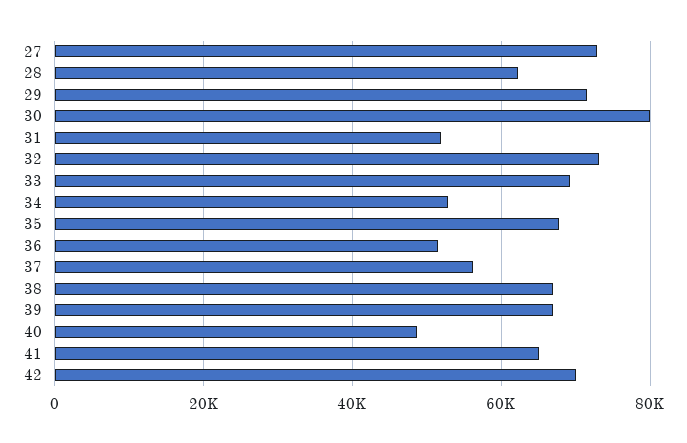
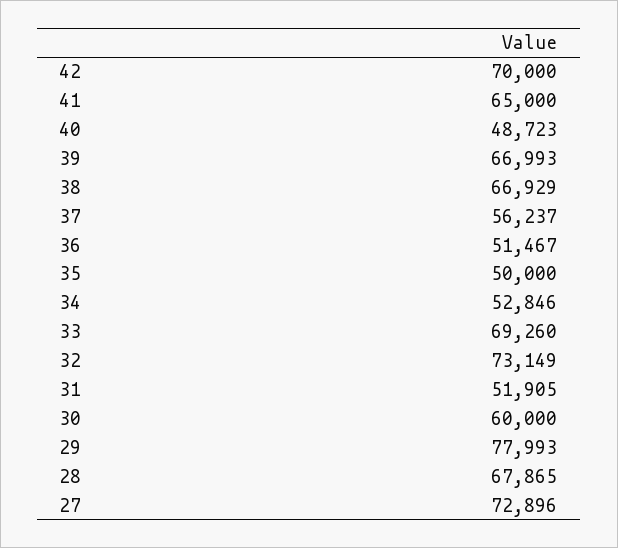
28: 62000 -> 67865
29: 72000 -> 77993
30: 80000 -> 60000
35: 68000 -> 50000

